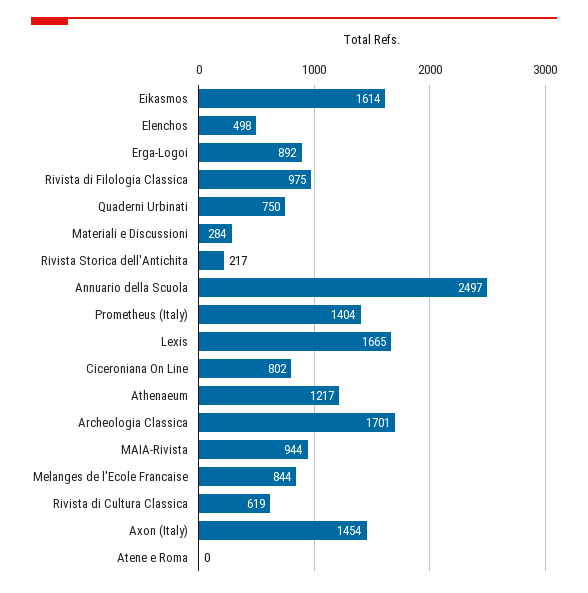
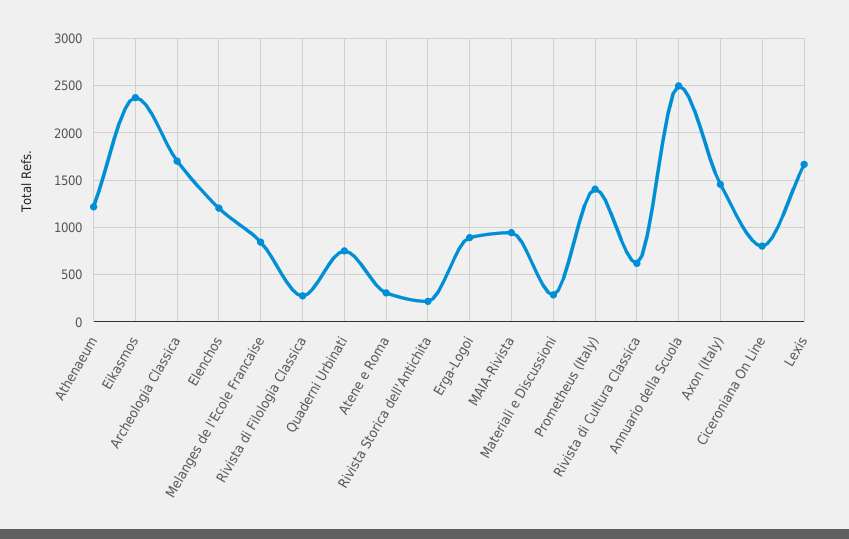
Eikasmos: 1614 -> 2400
Elenchos: 498 -> 1200
Rivista di Filologia Classica: 975 -> 300
Atene e Roma: 0 -> 300

